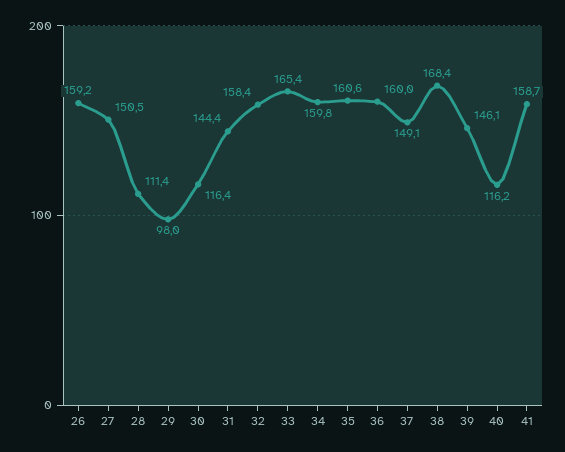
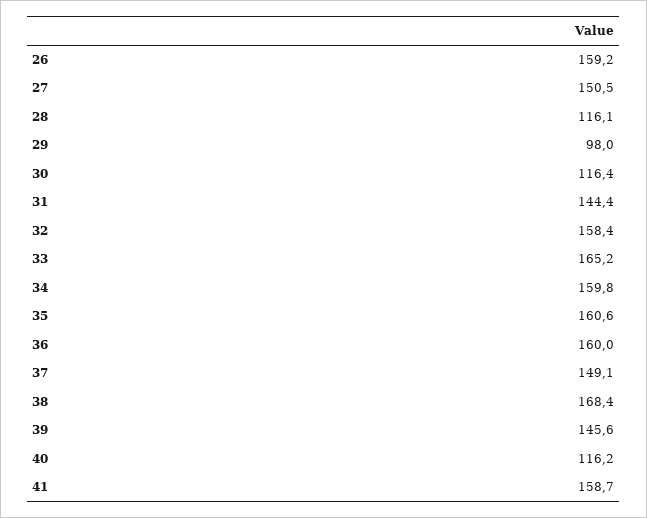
28: 111.4 -> 116.1
33: 165.4 -> 165.2
39: 146.1 -> 145.6

